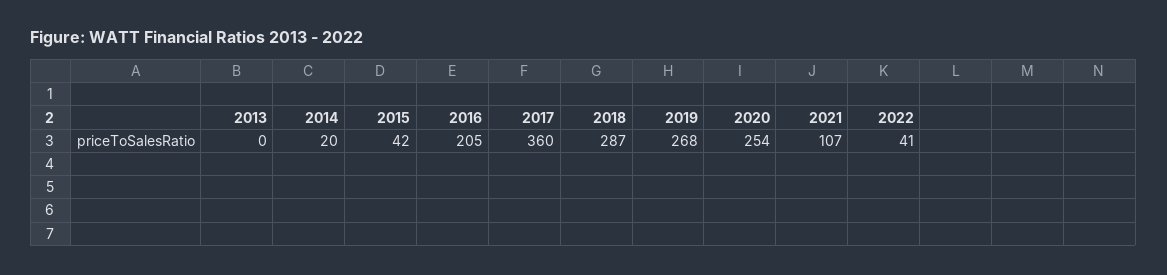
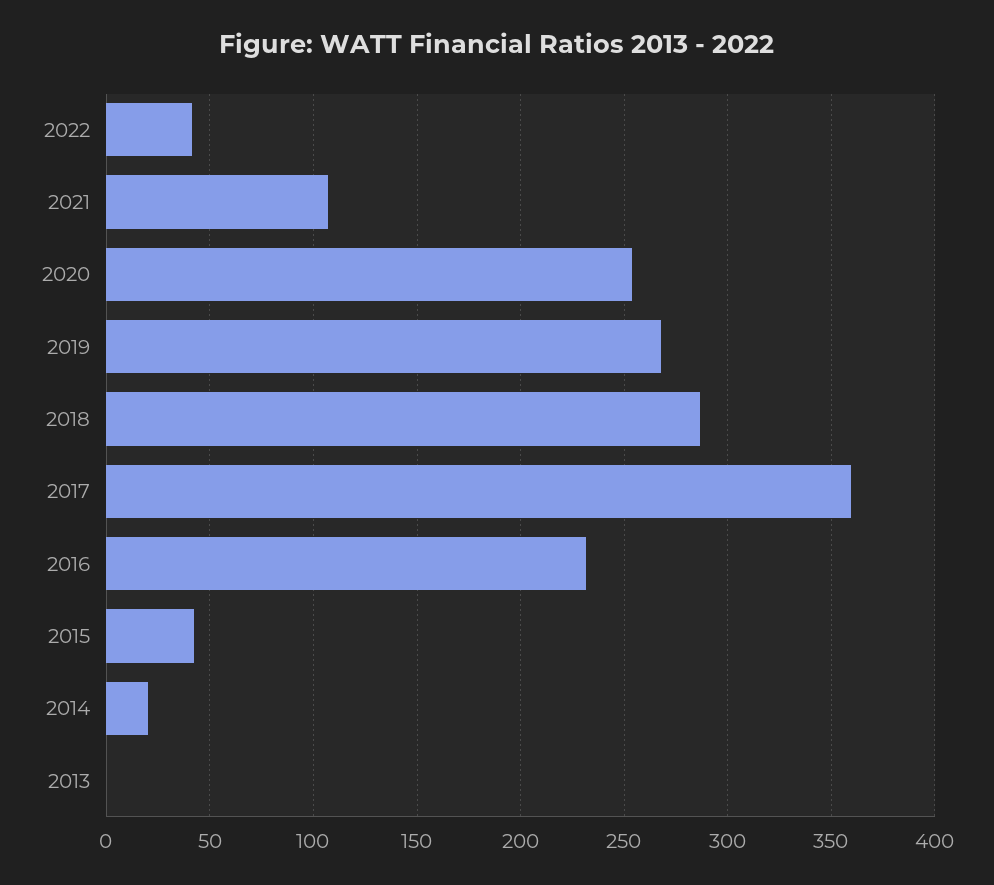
2016: 205 -> 230

